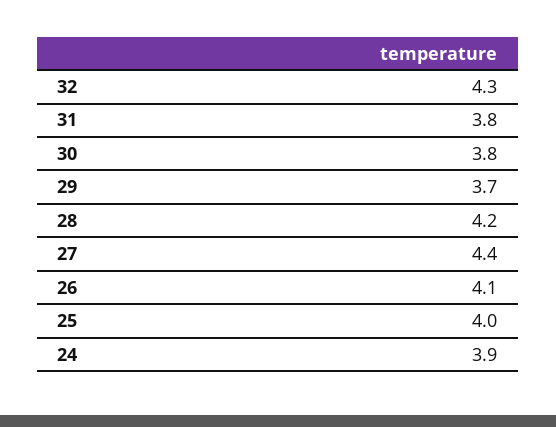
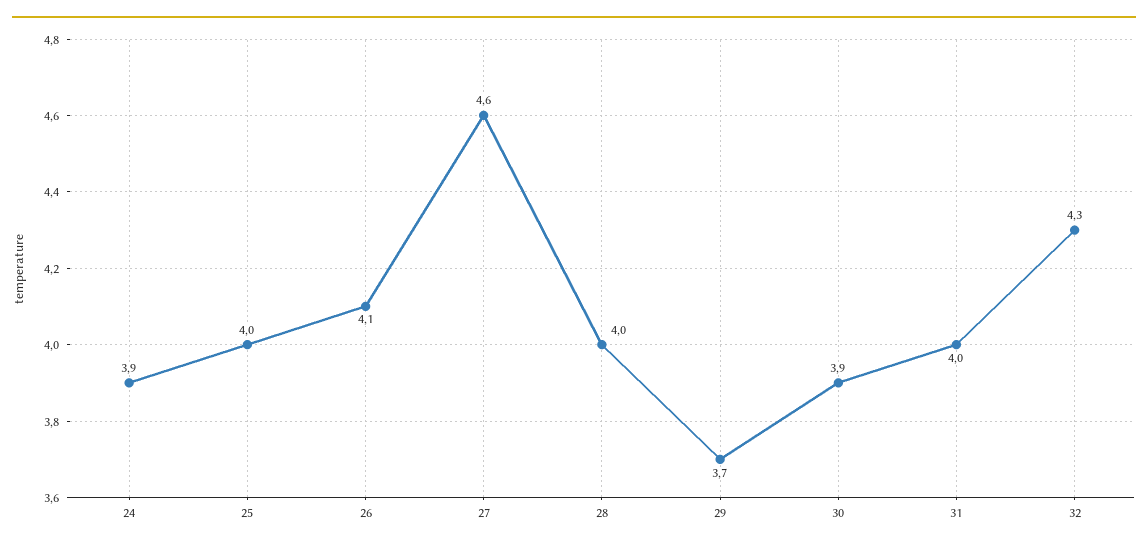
31: 3.8 -> 4
30: 3.8 -> 3.9
28: 4.2 -> 4
27: 4.4 -> 4.6

